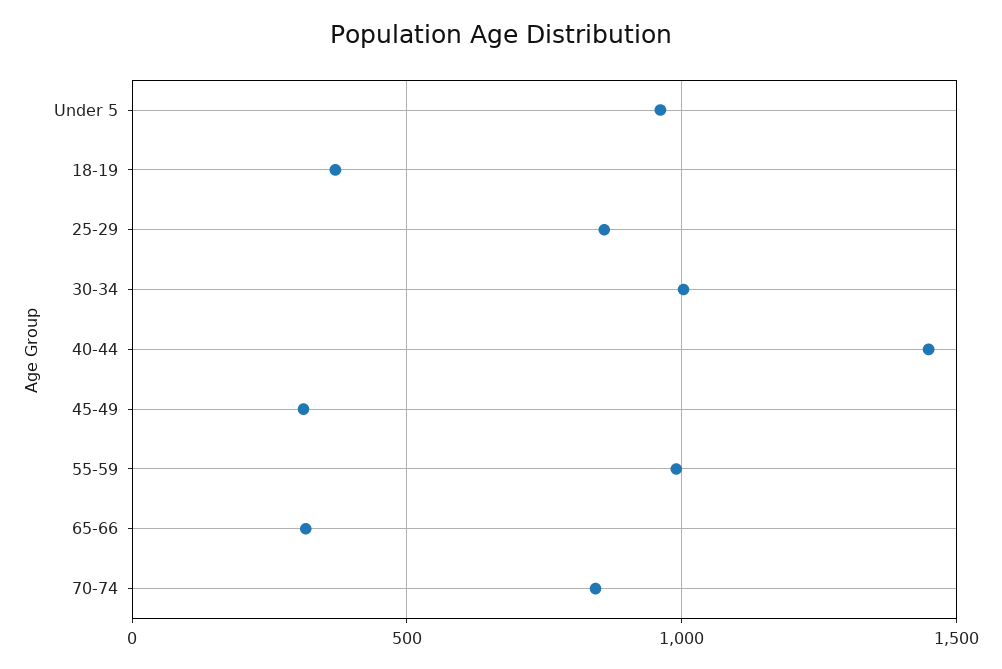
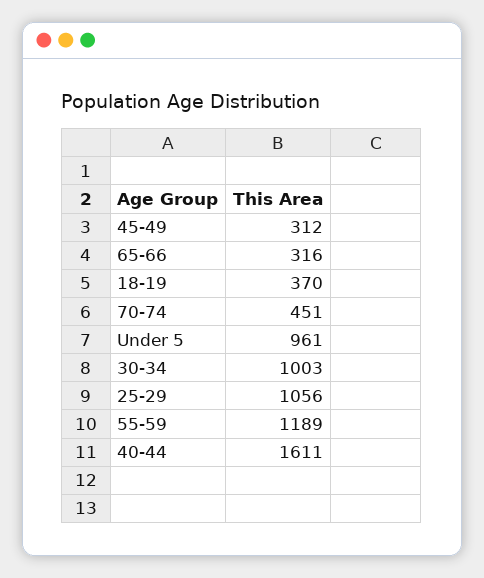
25-29: 850 -> 1056
40-44: 1450 -> 1611
55-59: 1000 -> 1189
70-74: 850 -> 451

